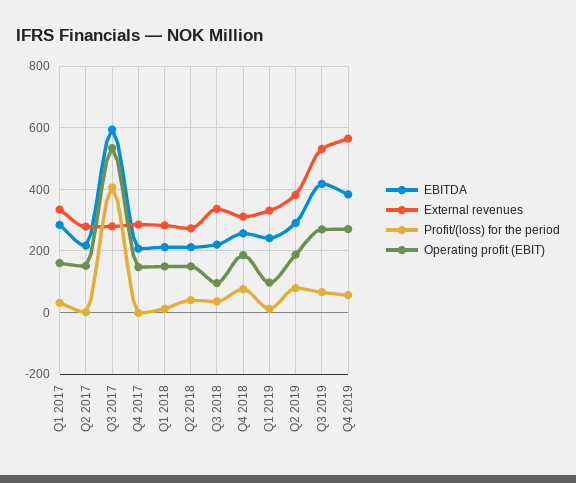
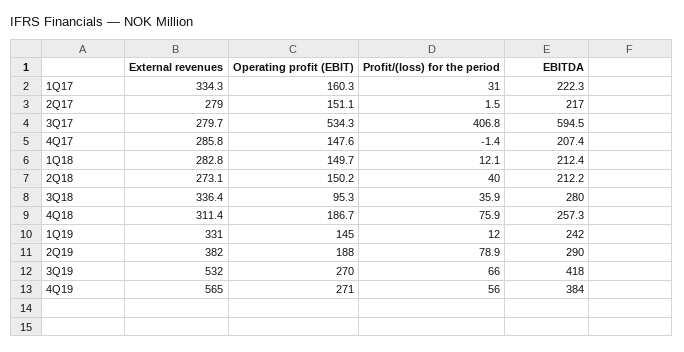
EBITDA, Q1 2017: 280 -> 222.3
EBITDA, Q3 2018: 220 -> 280
Operating profit (EBIT), Q1 2019: 100 -> 145

